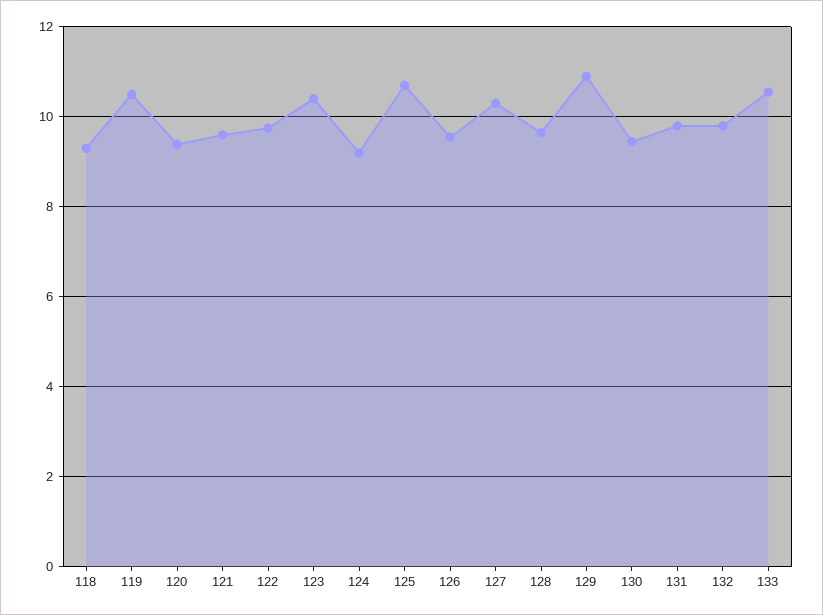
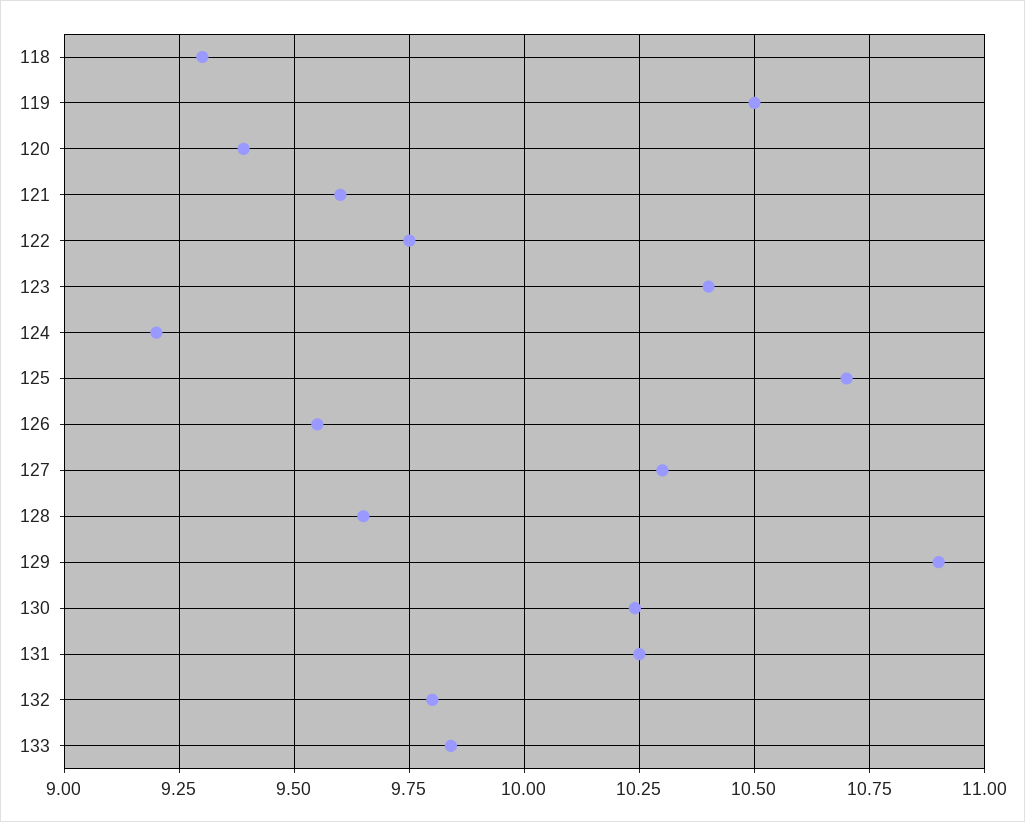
130: 9.4 -> 10.25
131: 9.8 -> 10.25
133: 10.6 -> 9.85

